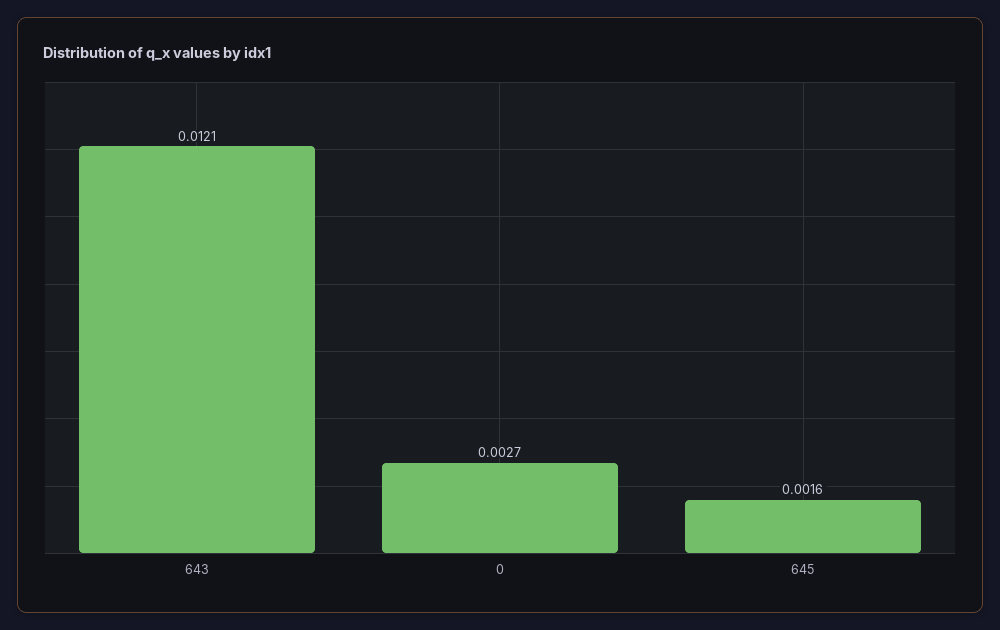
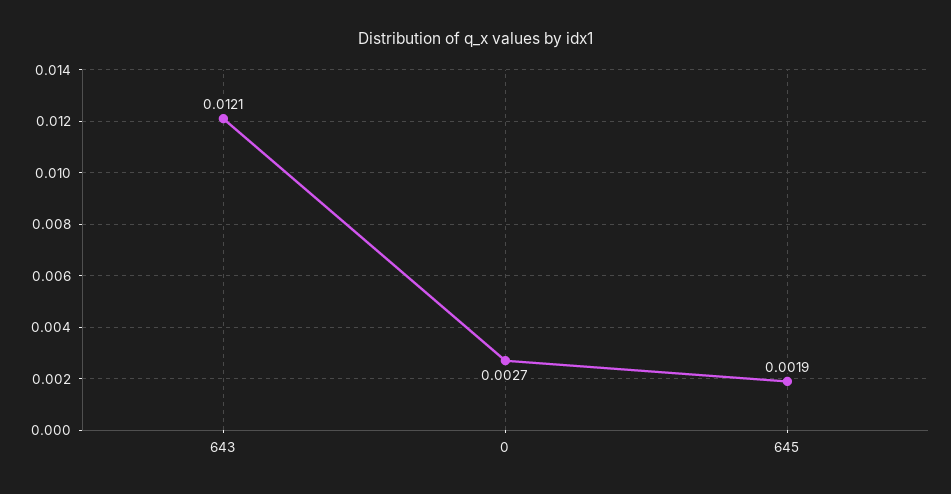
645: 0.0016 -> 0.0019

